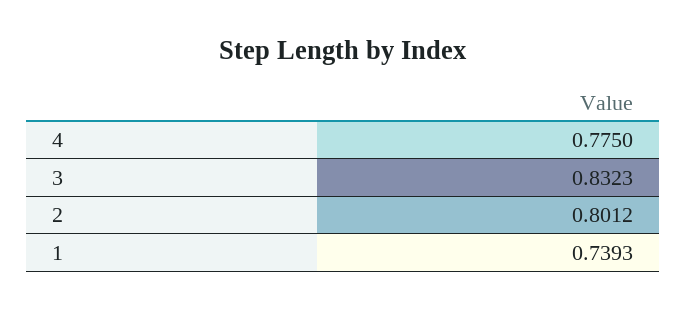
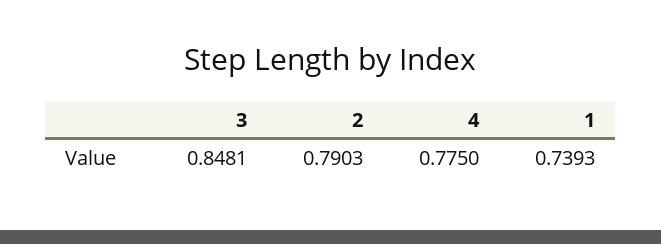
3: 0.8323 -> 0.8481
2: 0.8012 -> 0.7903

